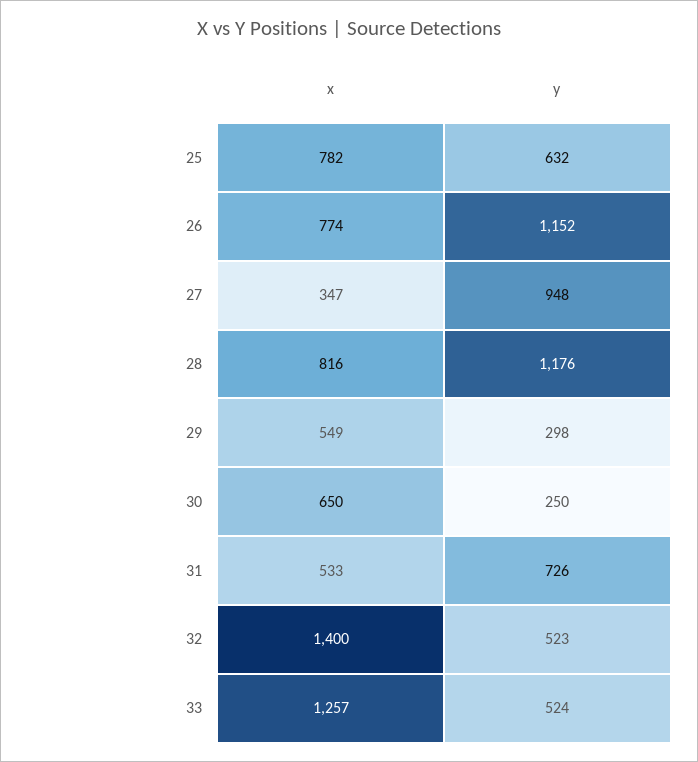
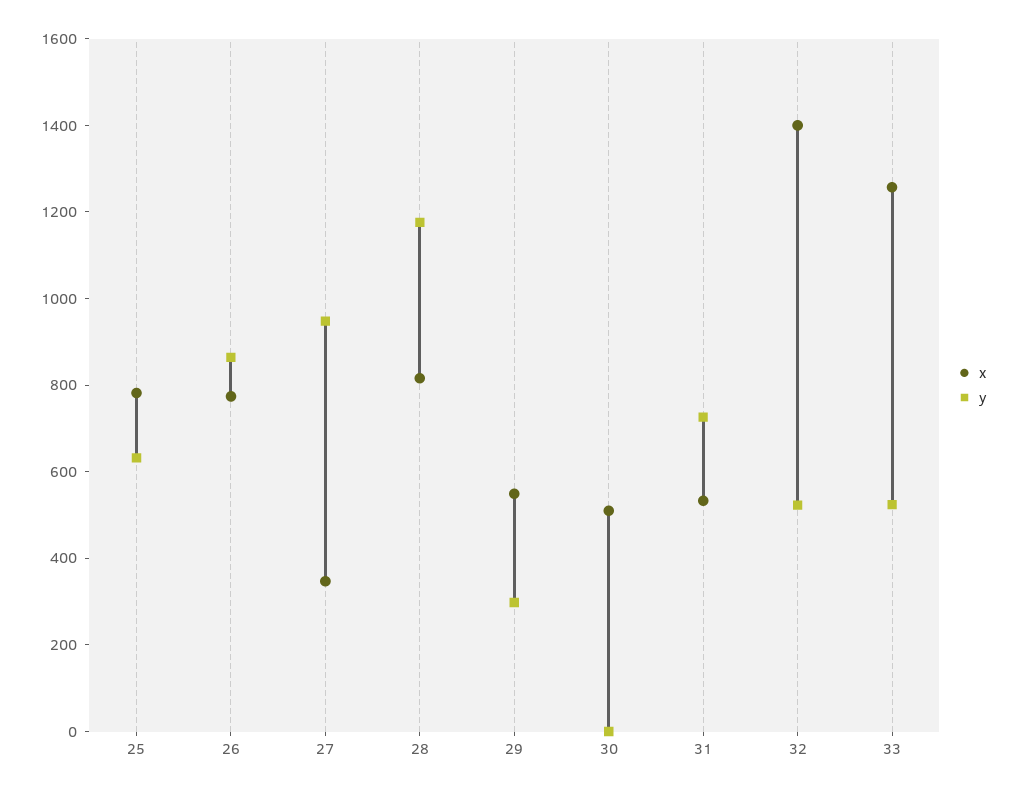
y, 26: 1152 -> 850
x, 30: 650 -> 500
y, 30: 250 -> 0

